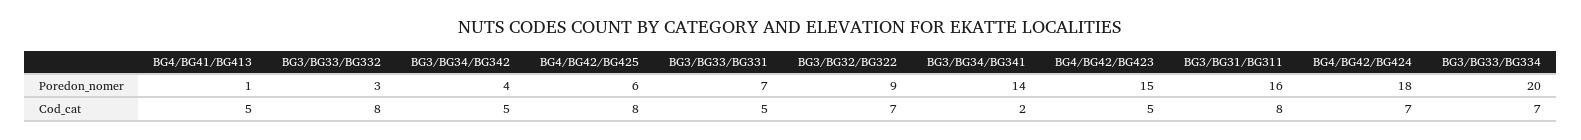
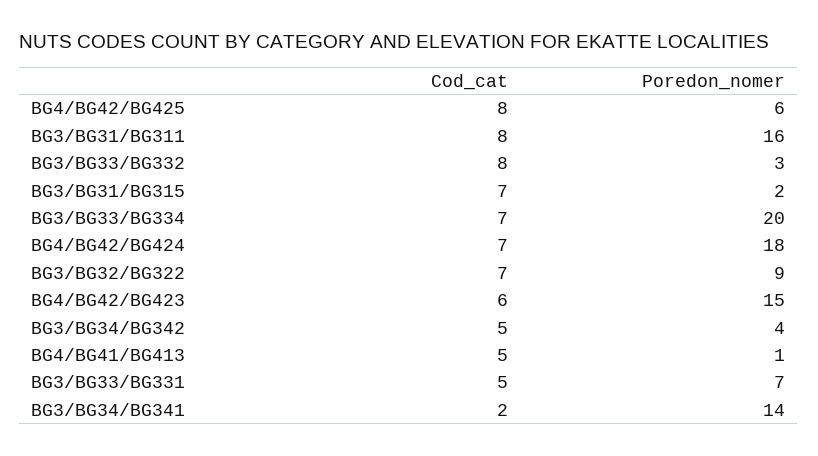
BG4/BG42/BG423, Cod_cat: 5 -> 6
BG3/BG31/BG315, Cod_cat: none -> 7
BG3/BG31/BG315, Poredon_nomer: none -> 2

